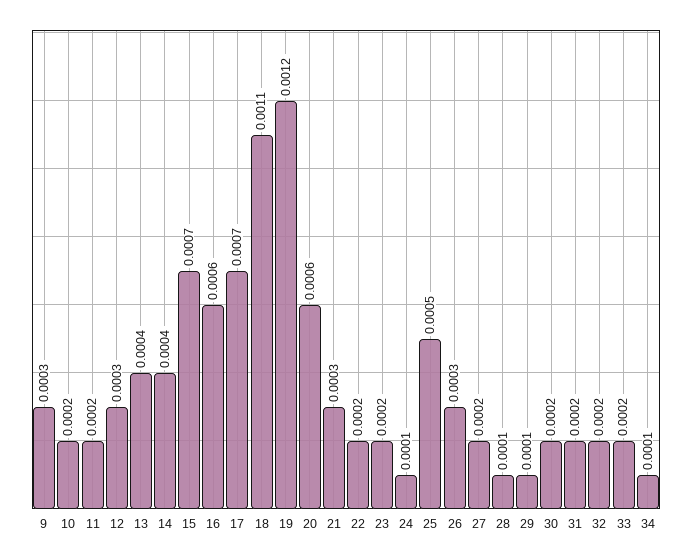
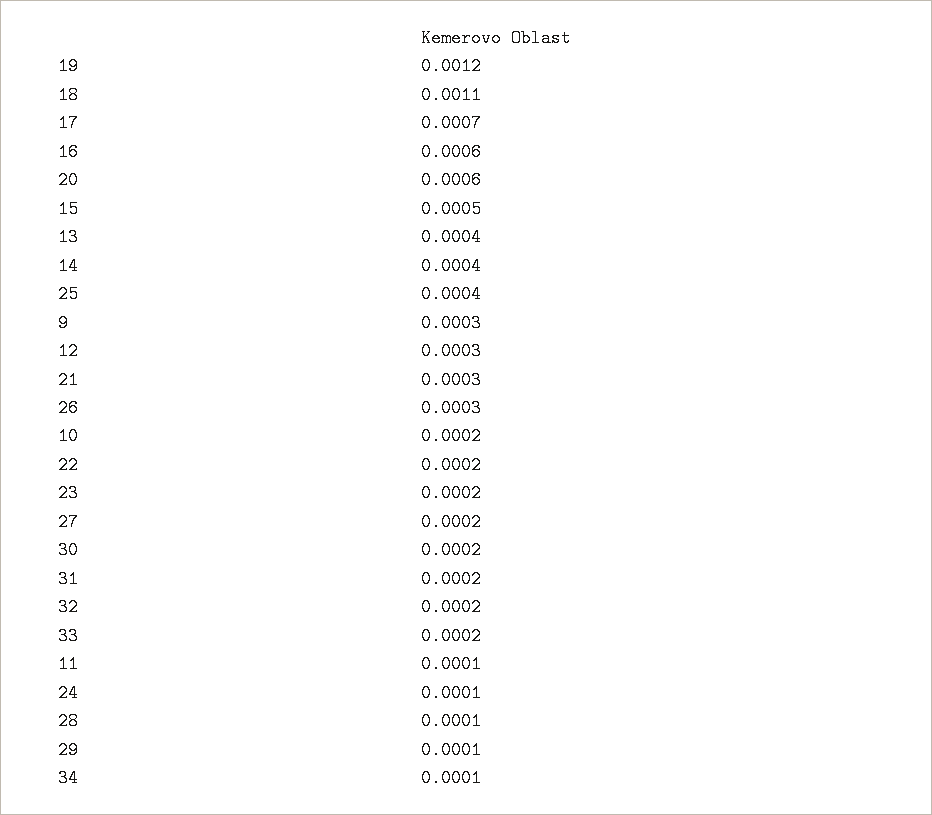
11: 0.0002 -> 0.0001
15: 0.0007 -> 0.0005
25: 0.0005 -> 0.0004

